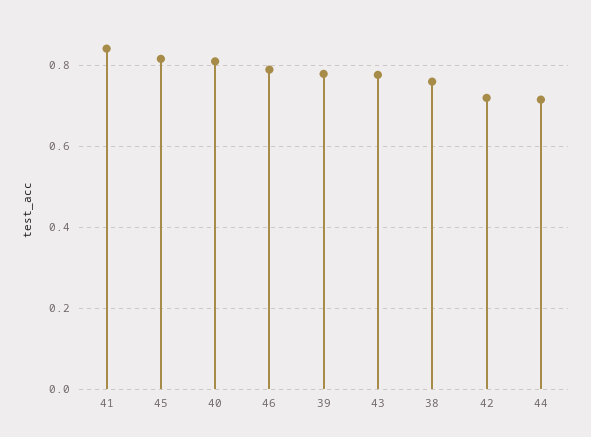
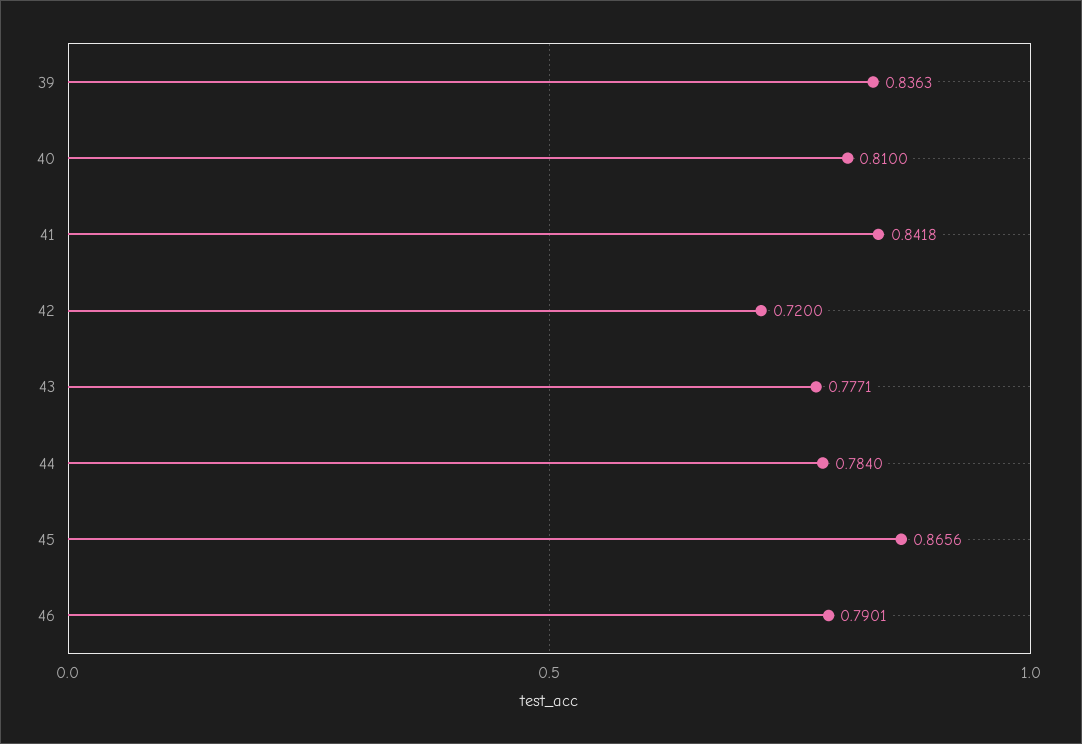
45: 0.82 -> 0.8656
39: 0.78 -> 0.8363
38: 0.76 -> none
44: 0.72 -> 0.784

